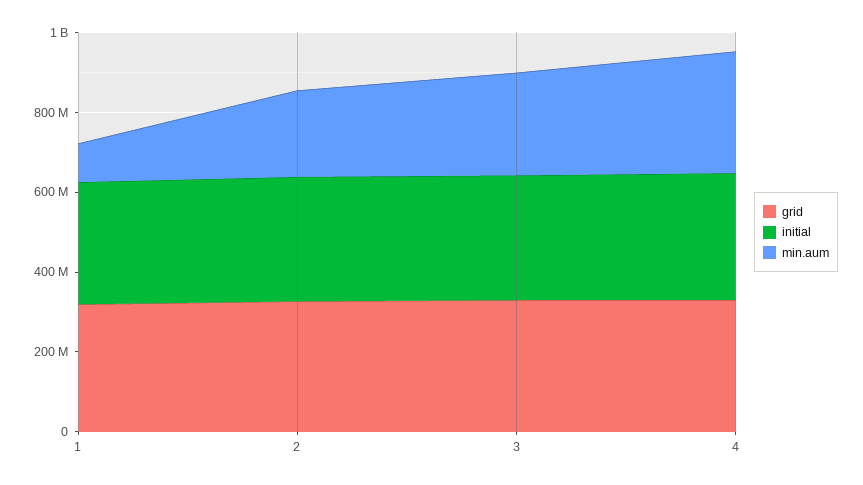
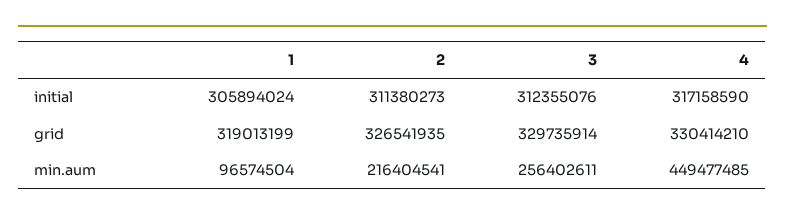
min.aum, 4: 300000000 -> 449477485

